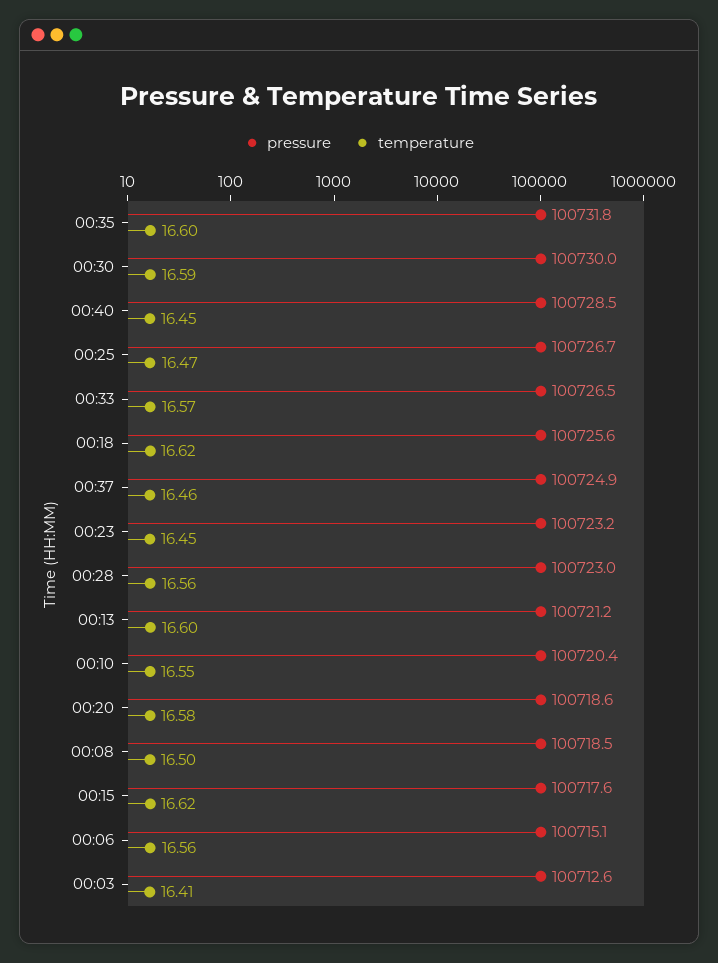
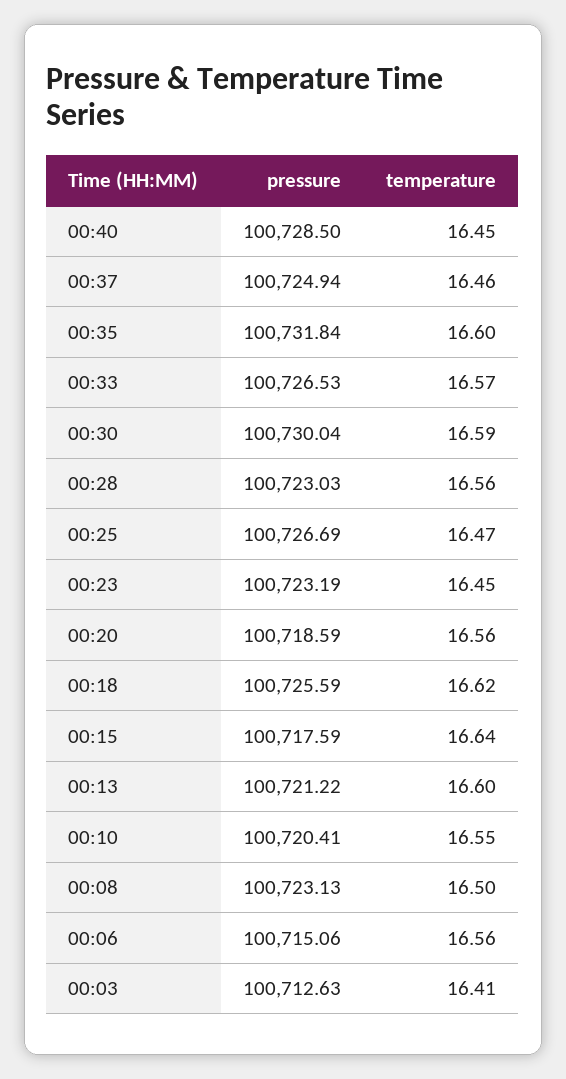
temperature, 00:20: 16.58 -> 16.56
pressure, 00:08: 100718.5 -> 100723.13
temperature, 00:15: 16.62 -> 16.64

